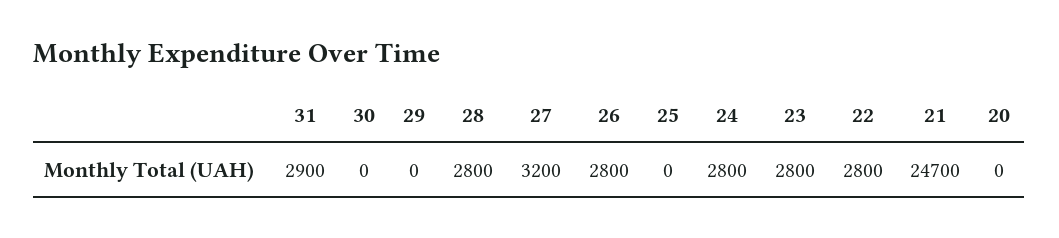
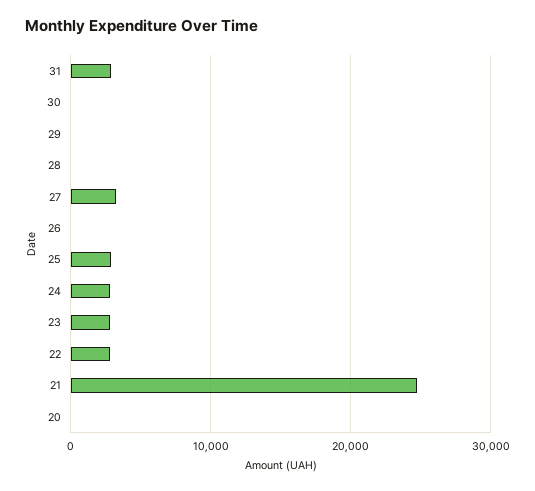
28: 2800 -> 0
26: 2800 -> 0
25: 0 -> 3000

